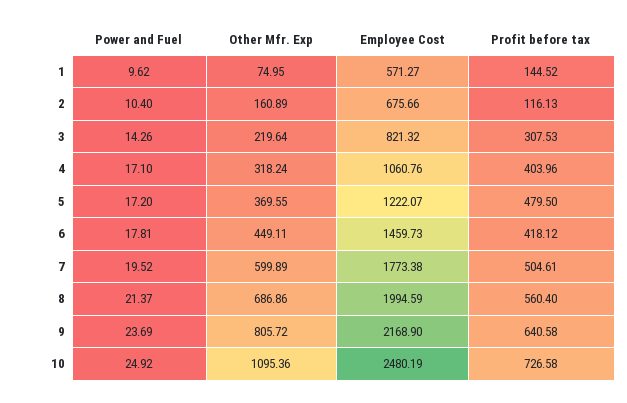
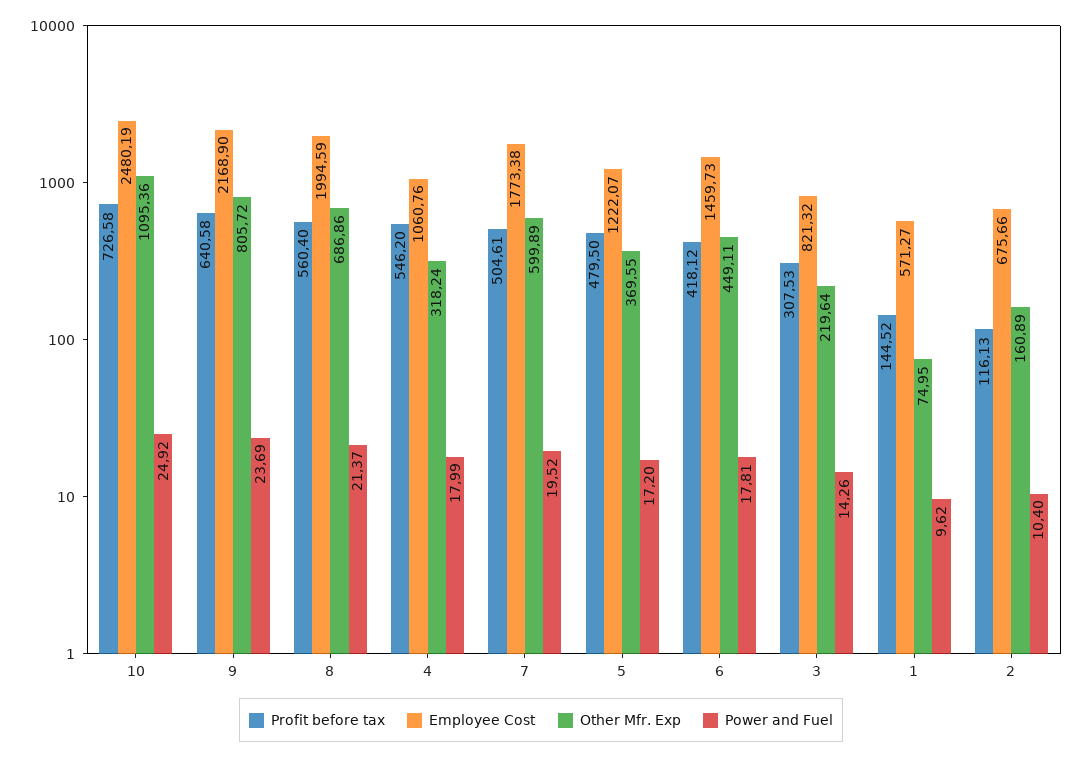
Power and Fuel, 4: 17.1 -> 17.99
Profit before tax, 4: 403.96 -> 546.2

